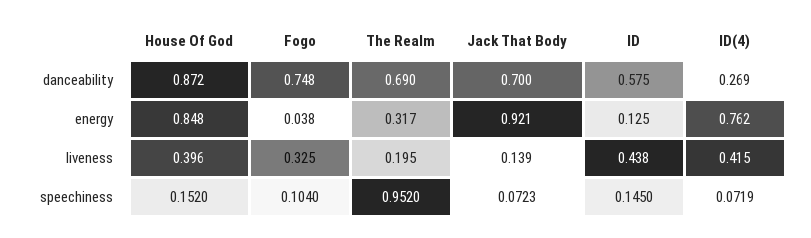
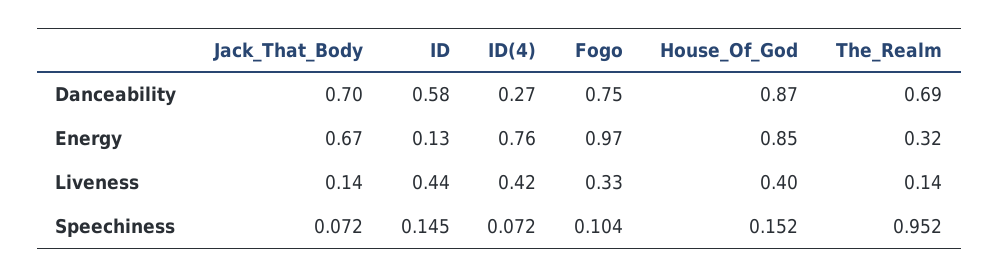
Fogo, energy: 0.038 -> 0.97
Jack That Body, energy: 0.921 -> 0.67
The Realm, liveness: 0.195 -> 0.14

